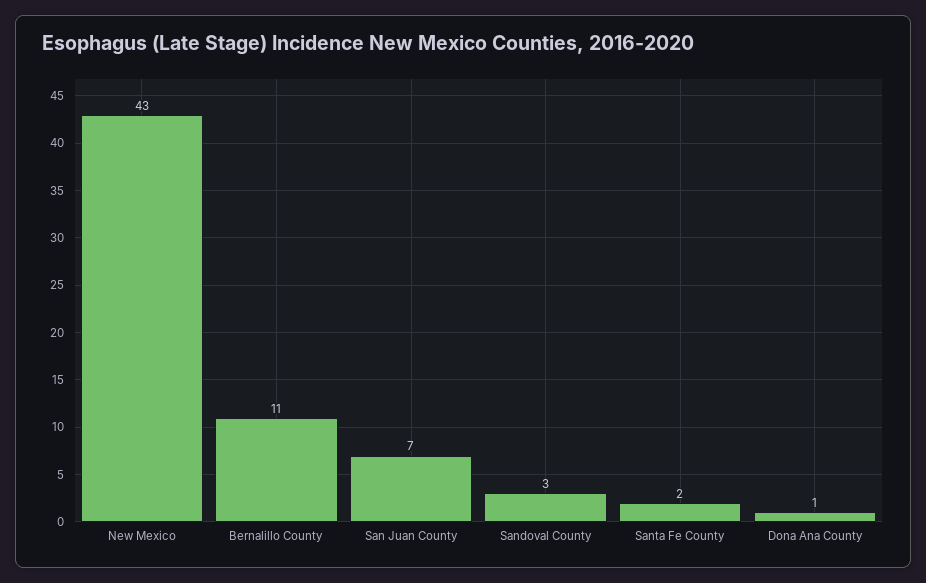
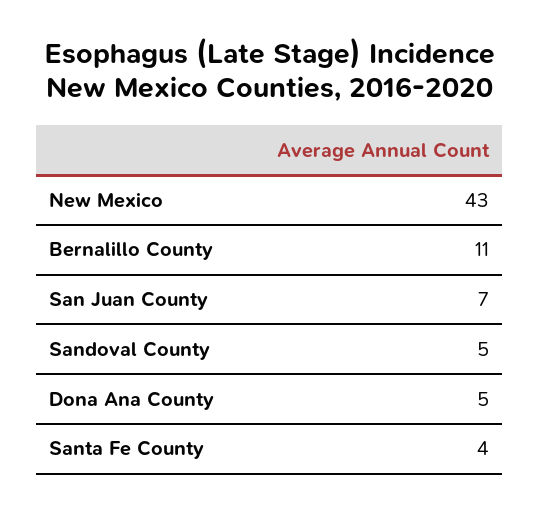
Sandoval County: 3 -> 5
Santa Fe County: 2 -> 4
Dona Ana County: 1 -> 5

